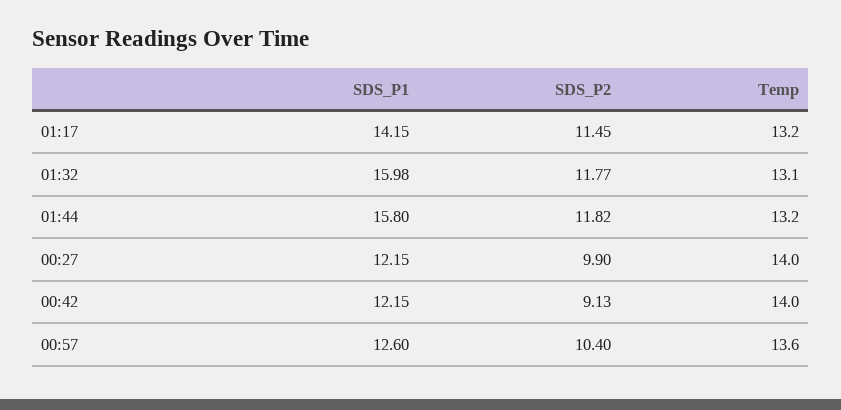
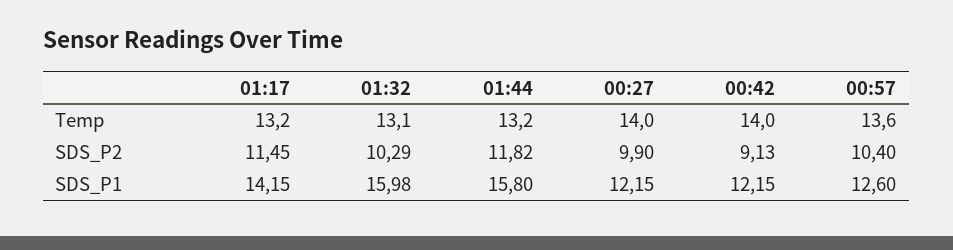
SDS_P2, 01:32: 11.77 -> 10.29

